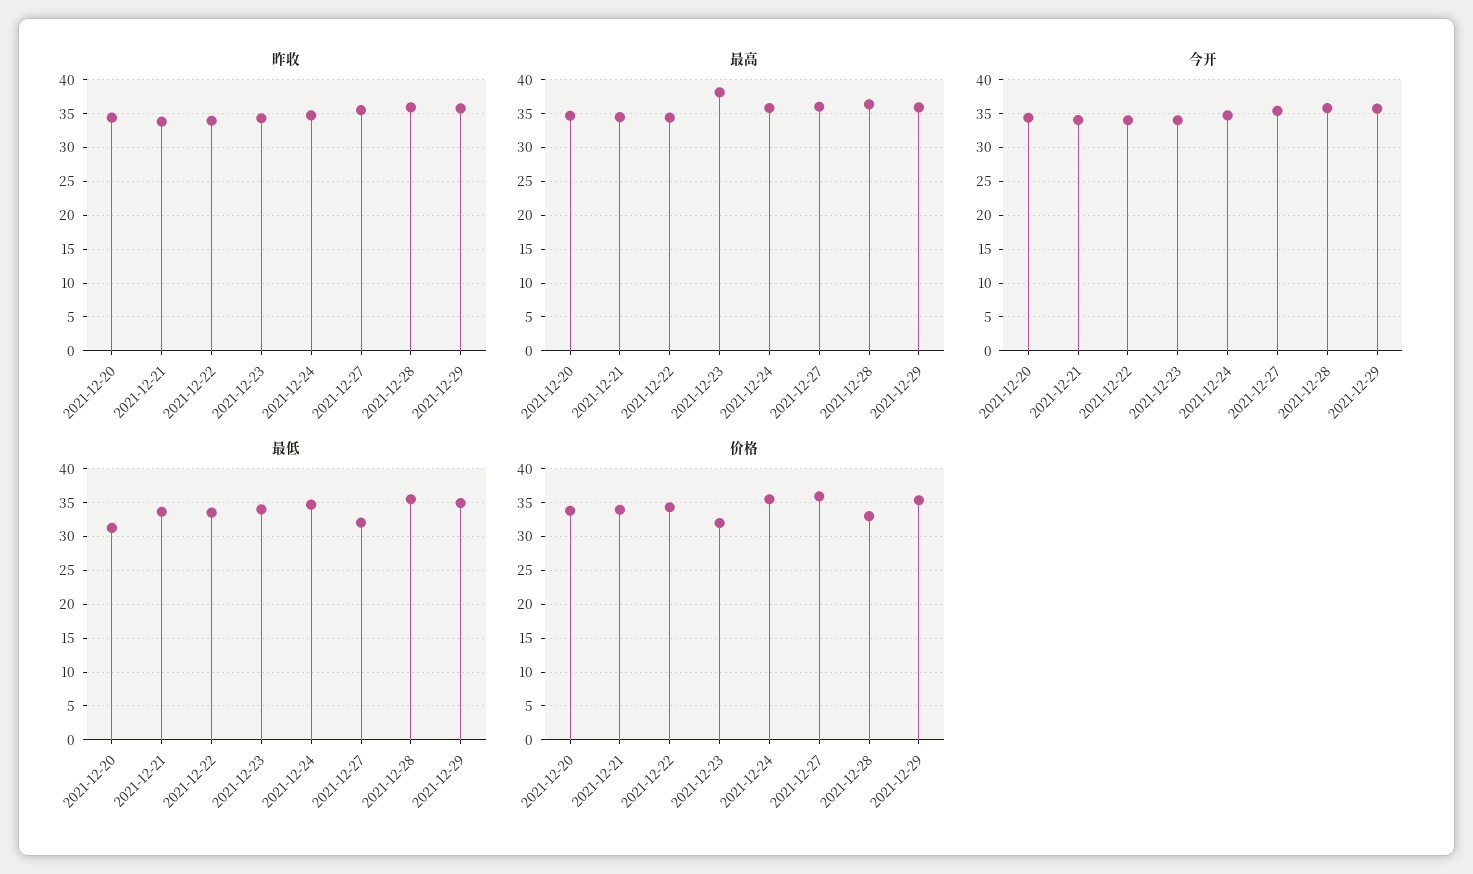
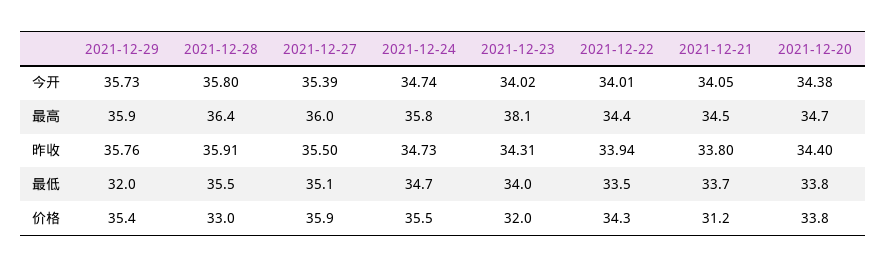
最低, 2021-12-20: 31 -> 33.8
最低, 2021-12-27: 32 -> 35.1
最低, 2021-12-29: 35 -> 32
价格, 2021-12-21: 34 -> 31.2

